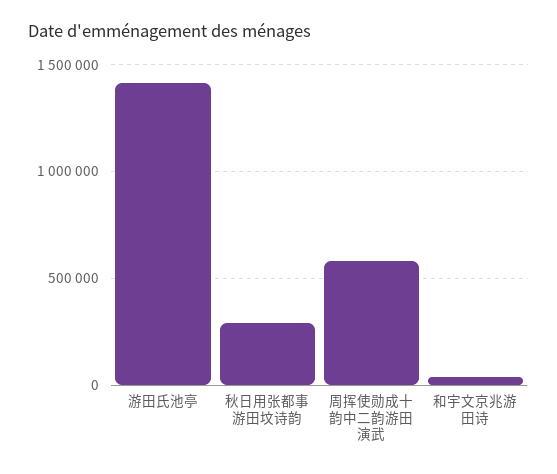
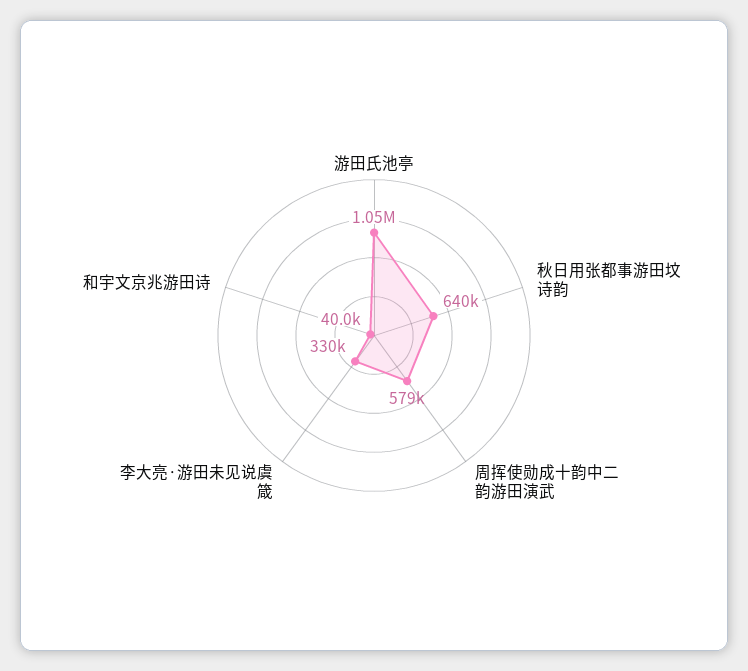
游田氏池亭: 1400000 -> 1050000
秋日用张都事游田坟诗韵: 300000 -> 640000
李大亮·游田未见说虞箴: none -> 330000

